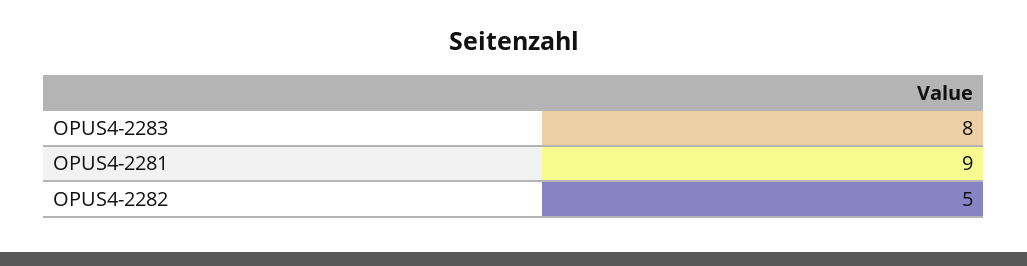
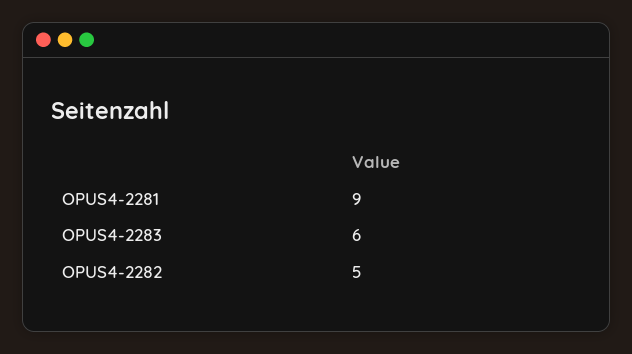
OPUS4-2283: 8 -> 6

